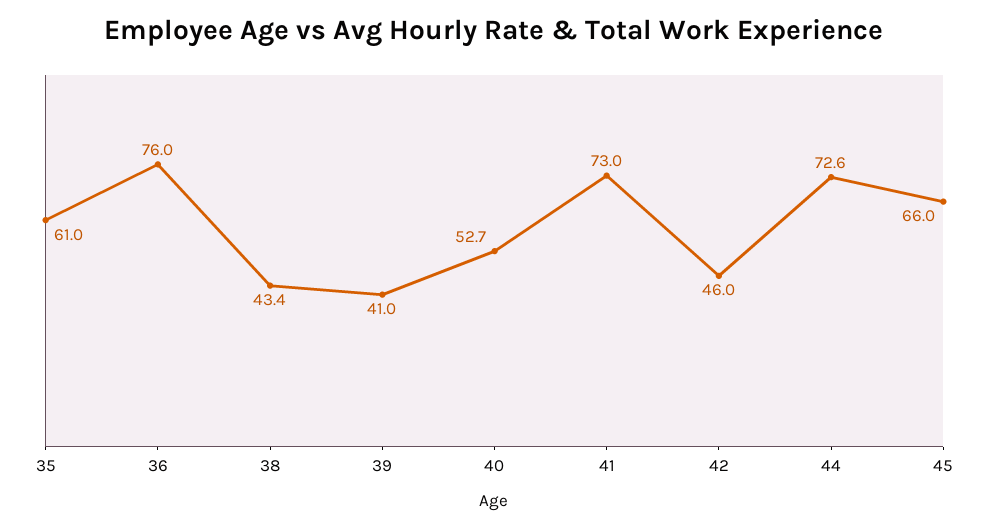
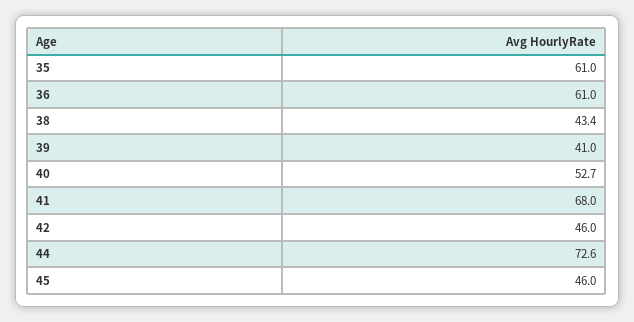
36: 76 -> 61
41: 73 -> 68
45: 66 -> 46

